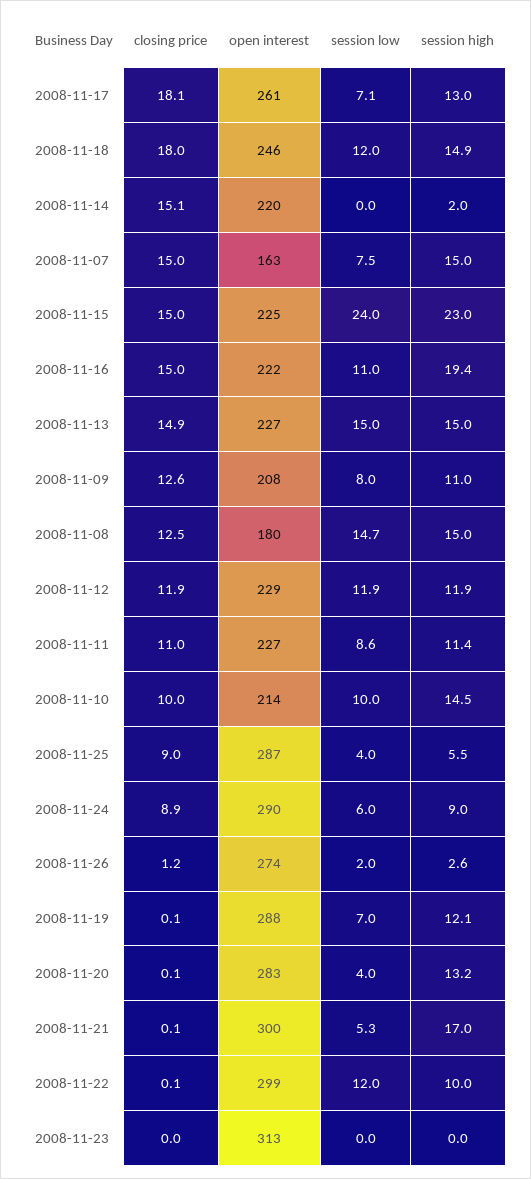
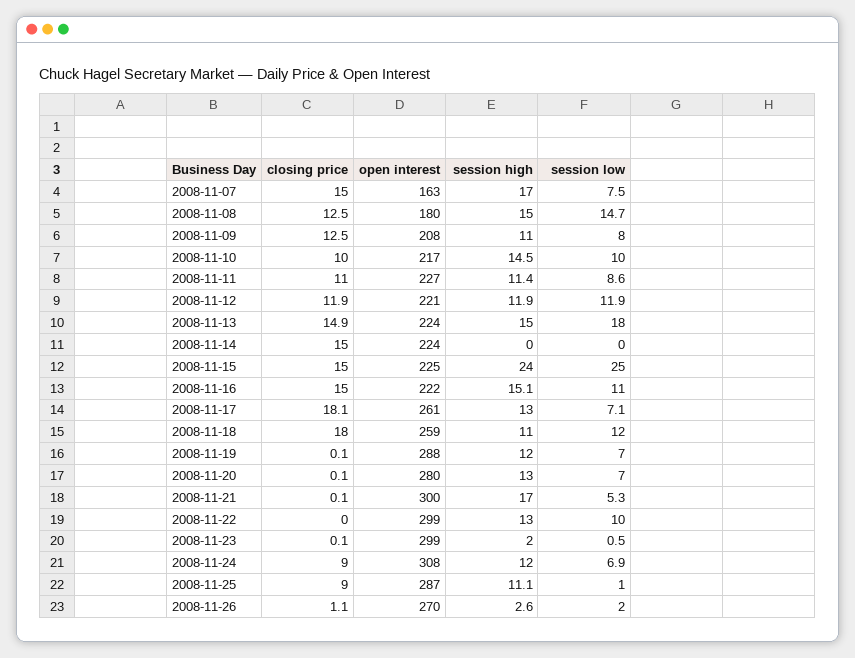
open interest, 2008-11-18: 246 -> 259
session high, 2008-11-18: 14.9 -> 11
closing price, 2008-11-14: 15.1 -> 15
open interest, 2008-11-14: 220 -> 224
session high, 2008-11-14: 2 -> 0
session high, 2008-11-07: 15 -> 17
session low, 2008-11-15: 24 -> 25
session high, 2008-11-15: 23 -> 24
session high, 2008-11-16: 19.4 -> 15.1
open interest, 2008-11-13: 227 -> 224
session low, 2008-11-13: 15 -> 18
closing price, 2008-11-09: 12.6 -> 12.5
open interest, 2008-11-12: 229 -> 221
open interest, 2008-11-10: 214 -> 217
session low, 2008-11-25: 4 -> 1
session high, 2008-11-25: 5.5 -> 11.1
closing price, 2008-11-24: 8.9 -> 9
open interest, 2008-11-24: 290 -> 308
session low, 2008-11-24: 6 -> 6.9
session high, 2008-11-24: 9 -> 12
closing price, 2008-11-26: 1.2 -> 1.1
open interest, 2008-11-26: 274 -> 270
session high, 2008-11-19: 12.1 -> 12
open interest, 2008-11-20: 283 -> 280
session low, 2008-11-20: 4 -> 7
session high, 2008-11-20: 13.2 -> 13
closing price, 2008-11-22: 0.1 -> 0
session low, 2008-11-22: 12 -> 10
session high, 2008-11-22: 10 -> 13
closing price, 2008-11-23: 0 -> 0.1
open interest, 2008-11-23: 313 -> 299
session low, 2008-11-23: 0 -> 0.5
session high, 2008-11-23: 0 -> 2

